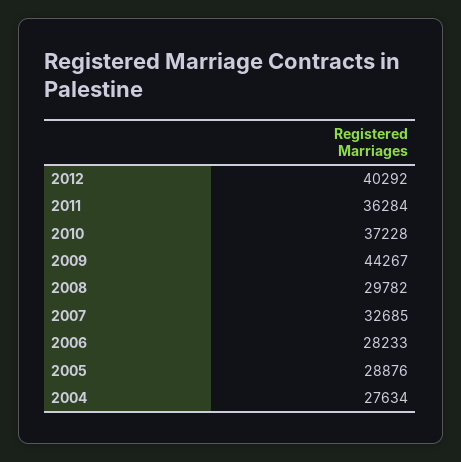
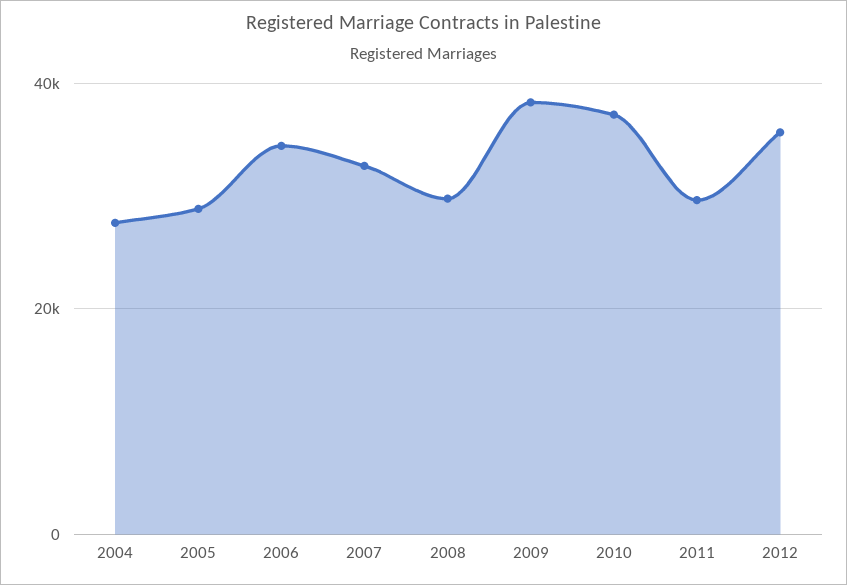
2012: 40292 -> 36000
2011: 36284 -> 30000
2009: 44267 -> 38000
2006: 28233 -> 34000

